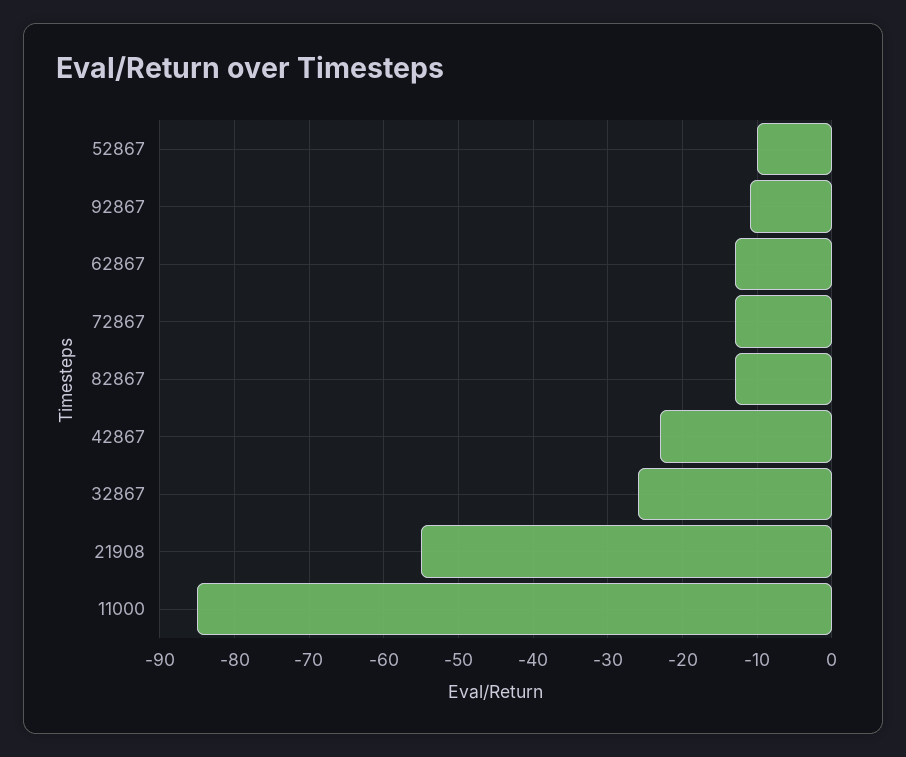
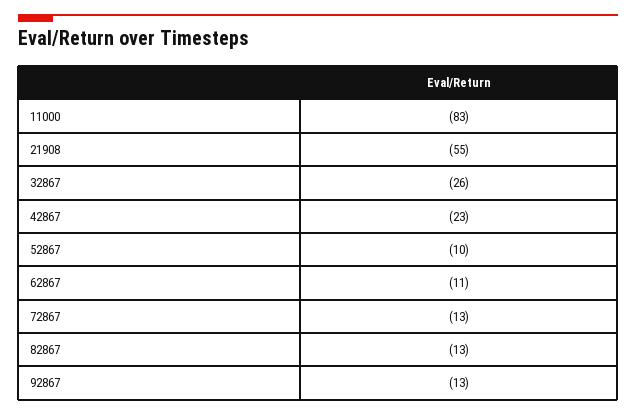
92867: -11 -> -13
62867: -13 -> -11
11000: -85 -> -83

